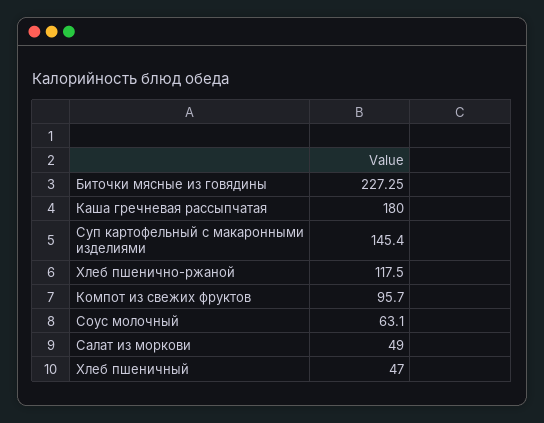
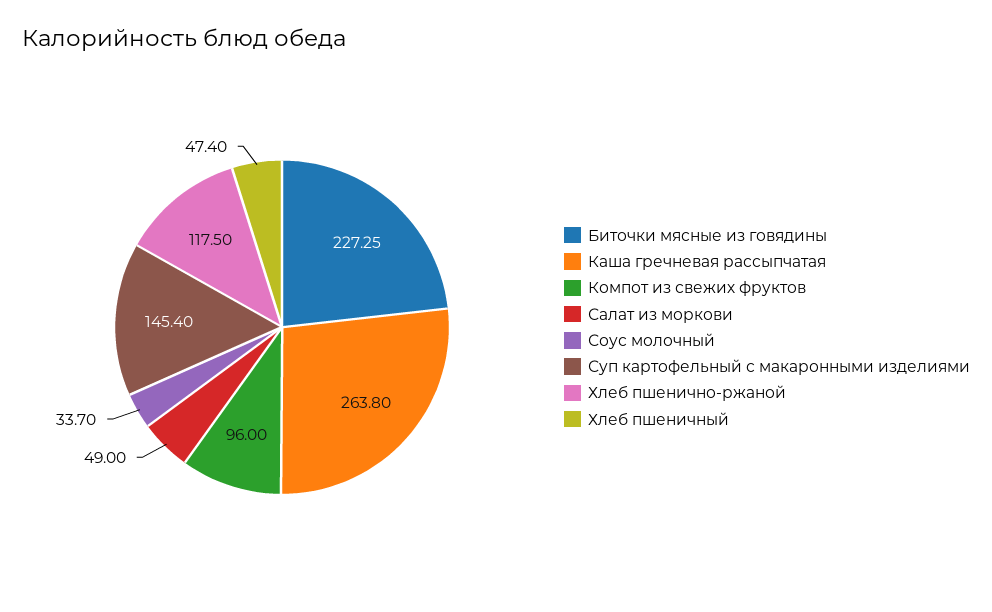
Каша гречневая рассыпчатая: 180 -> 263.8
Компот из свежих фруктов: 95.7 -> 96
Соус молочный: 63.1 -> 33.7
Хлеб пшеничный: 47 -> 47.4

